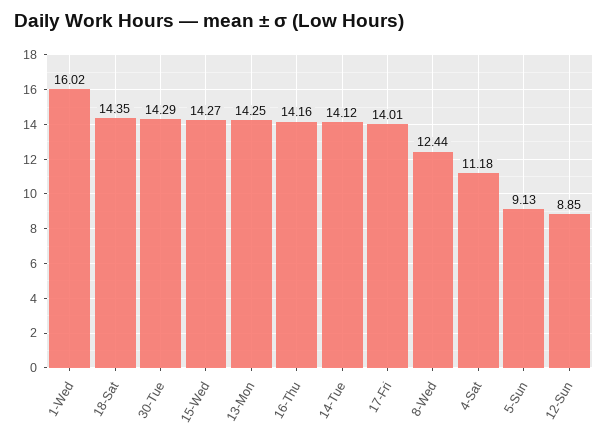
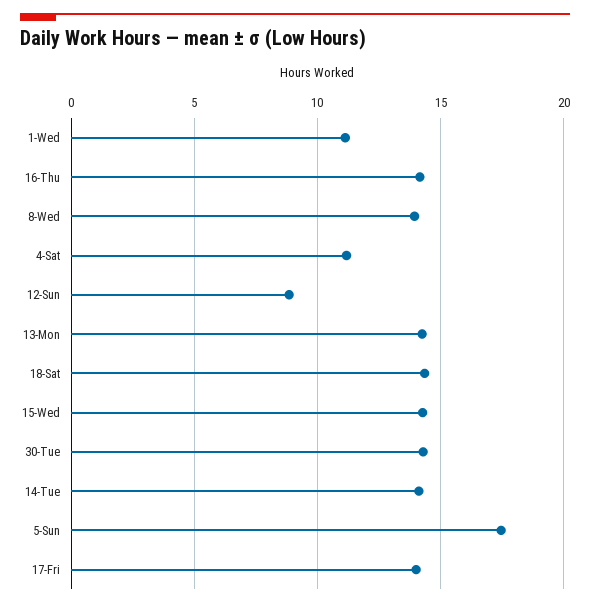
1-Wed: 16.02 -> 11
8-Wed: 12.44 -> 14
5-Sun: 9.13 -> 17.5

